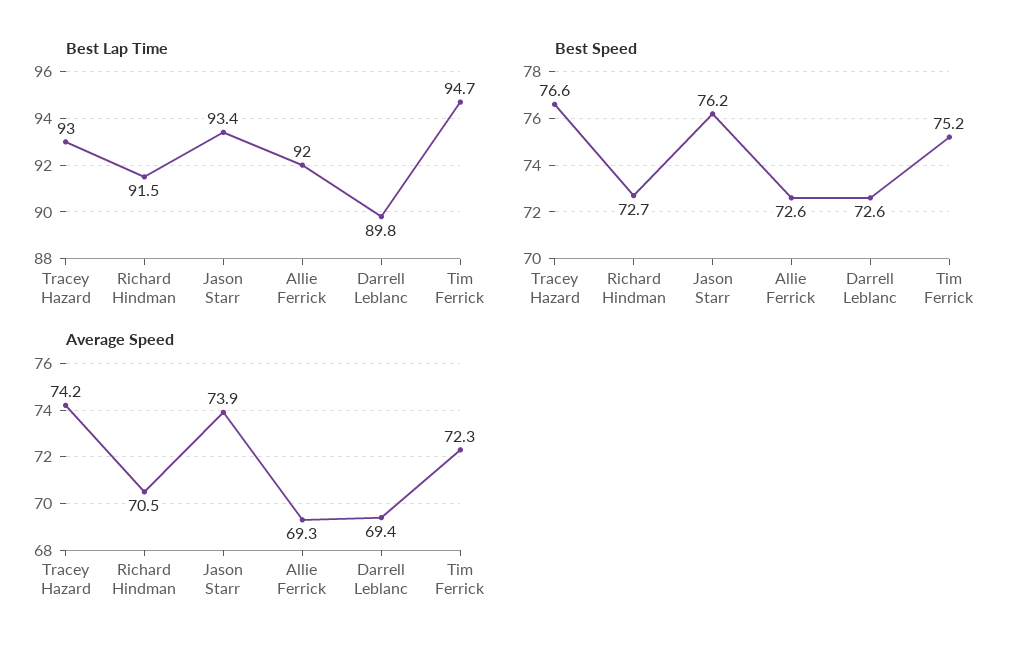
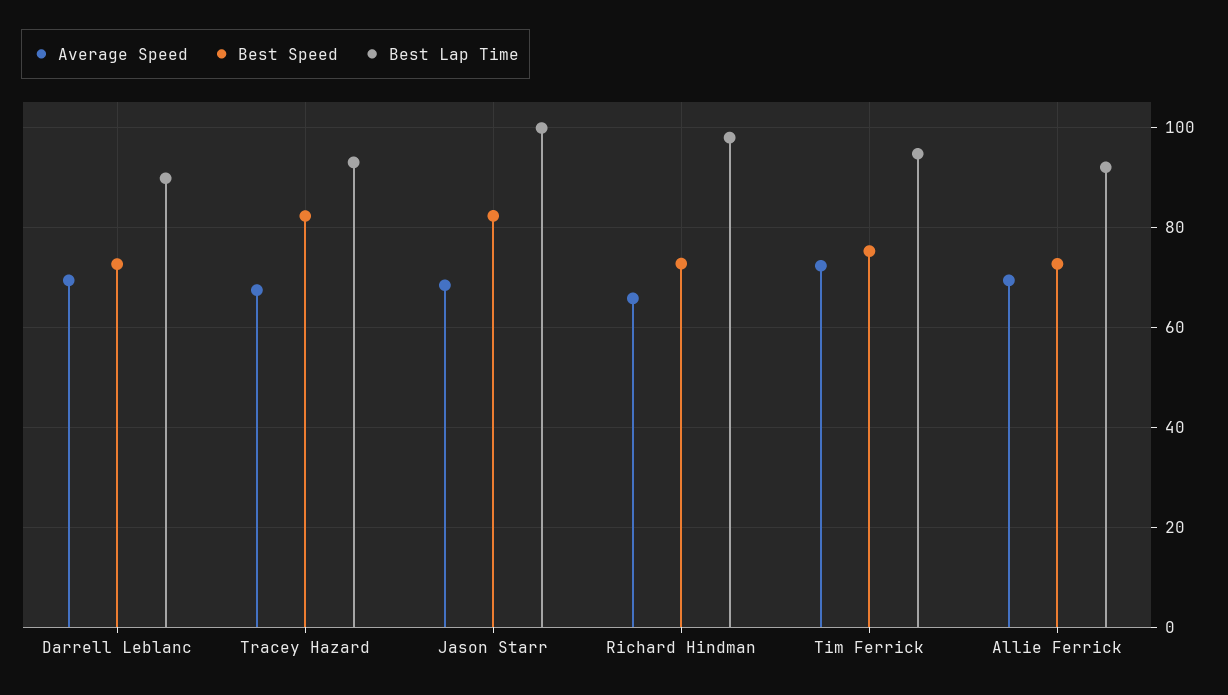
Best Lap Time, Richard Hindman: 91.5 -> 98
Best Lap Time, Jason Starr: 93.4 -> 100
Best Speed, Tracey Hazard: 76.6 -> 82
Best Speed, Jason Starr: 76.2 -> 82
Average Speed, Tracey Hazard: 74.2 -> 68
Average Speed, Richard Hindman: 70.5 -> 66
Average Speed, Jason Starr: 73.9 -> 68

